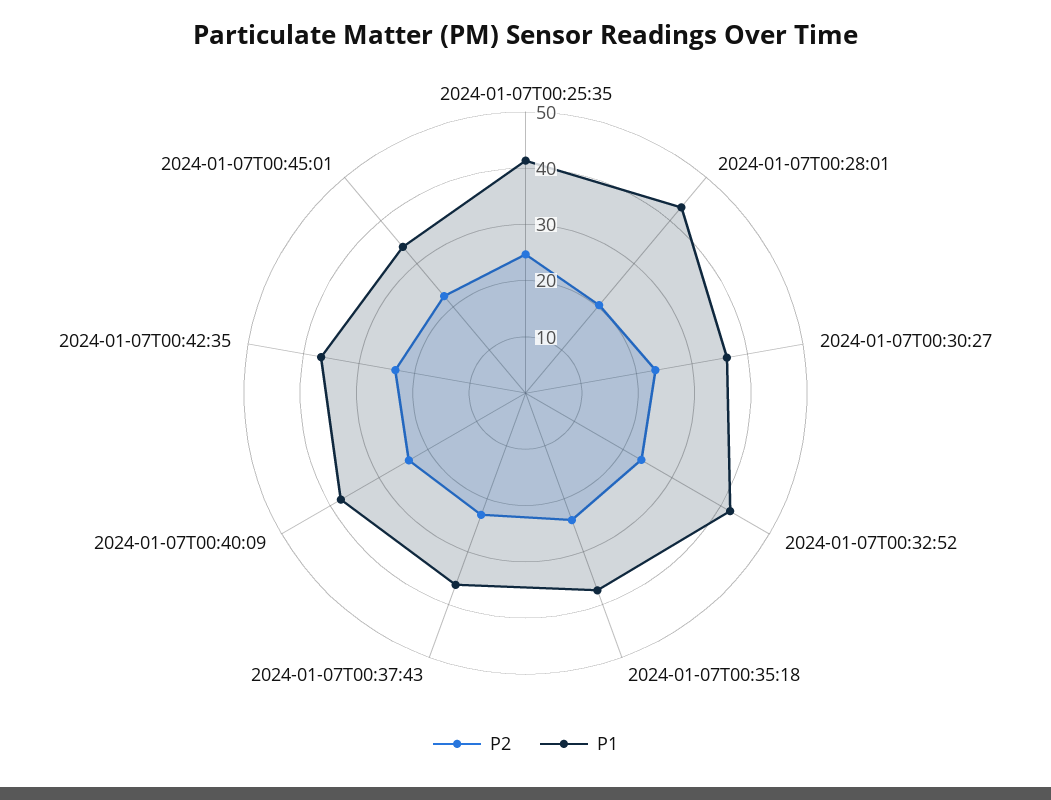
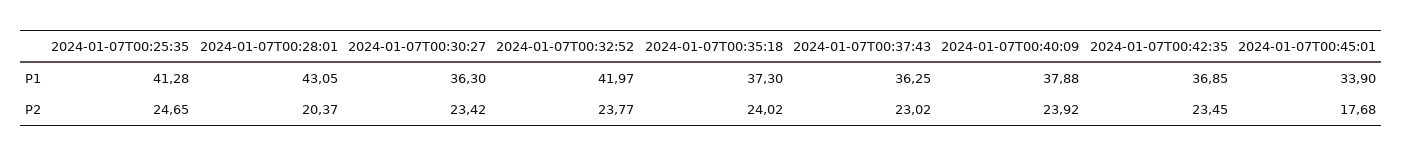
P2, 2024-01-07T00:45:01: 22 -> 17.68

